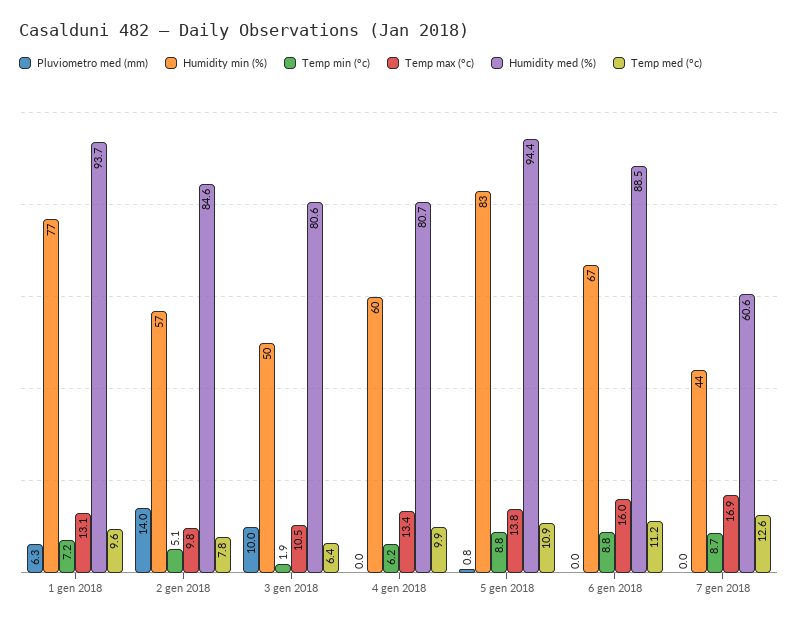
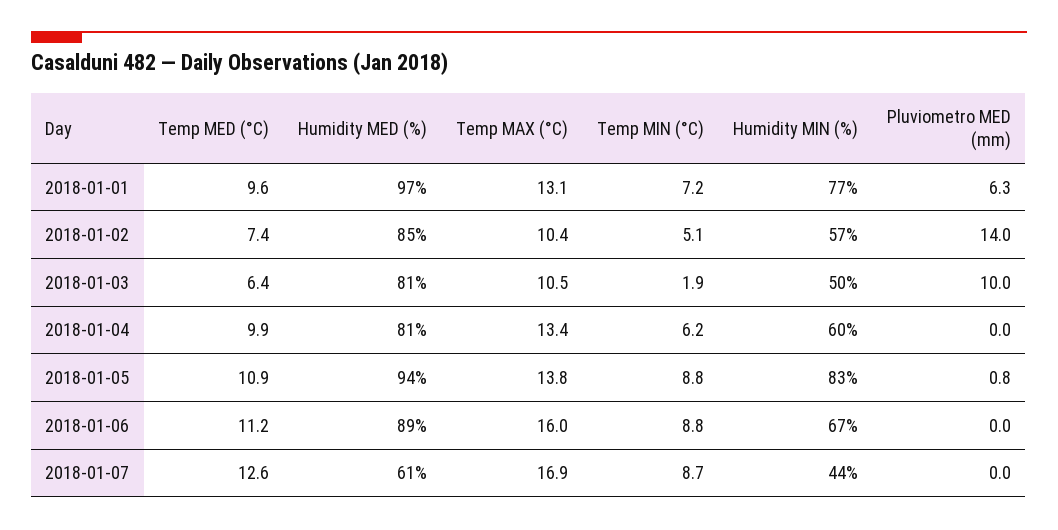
Humidity med (%), 1 gen 2018: 93.7 -> 97
Temp max (°c), 2 gen 2018: 9.8 -> 10.4
Temp med (°c), 2 gen 2018: 7.8 -> 7.4

